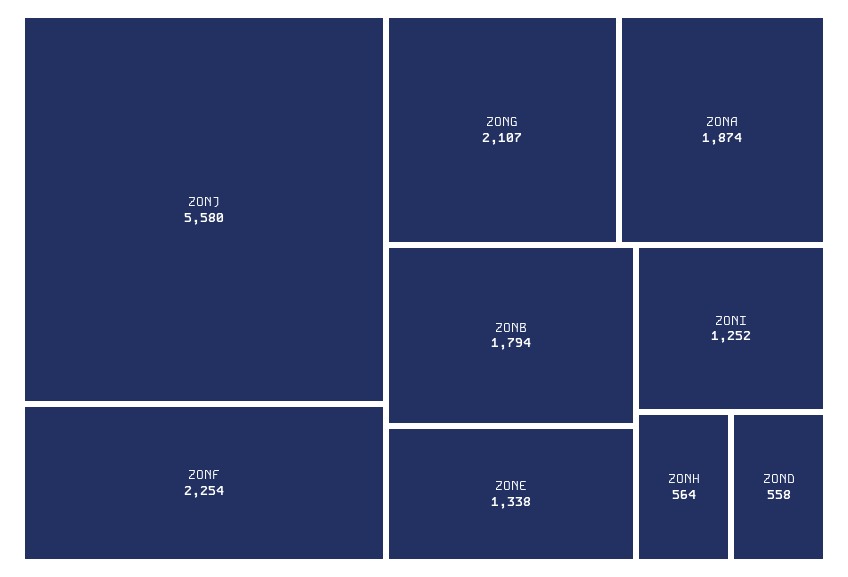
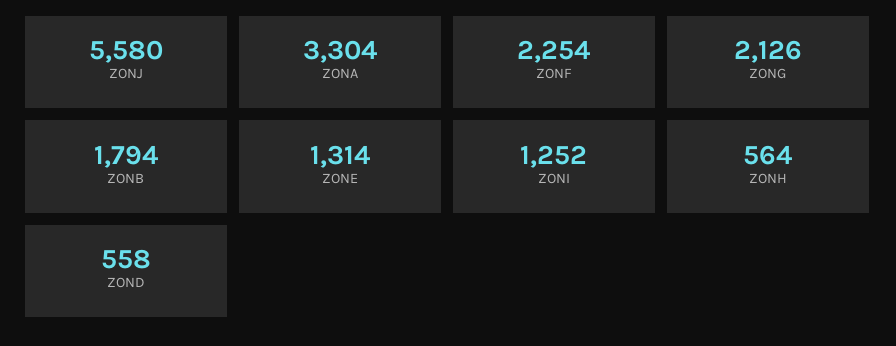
ZONG: 2107 -> 2126
ZONA: 1874 -> 3304
ZONE: 1338 -> 1314

